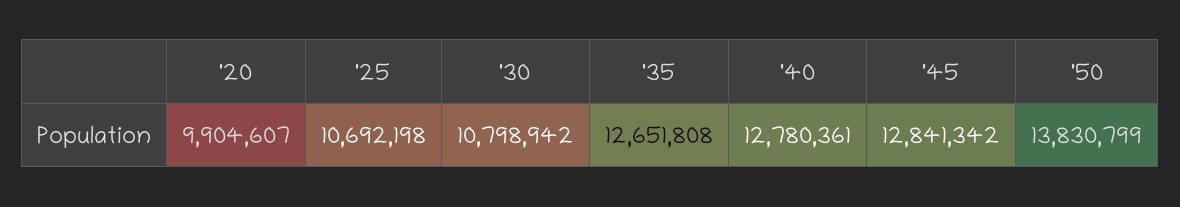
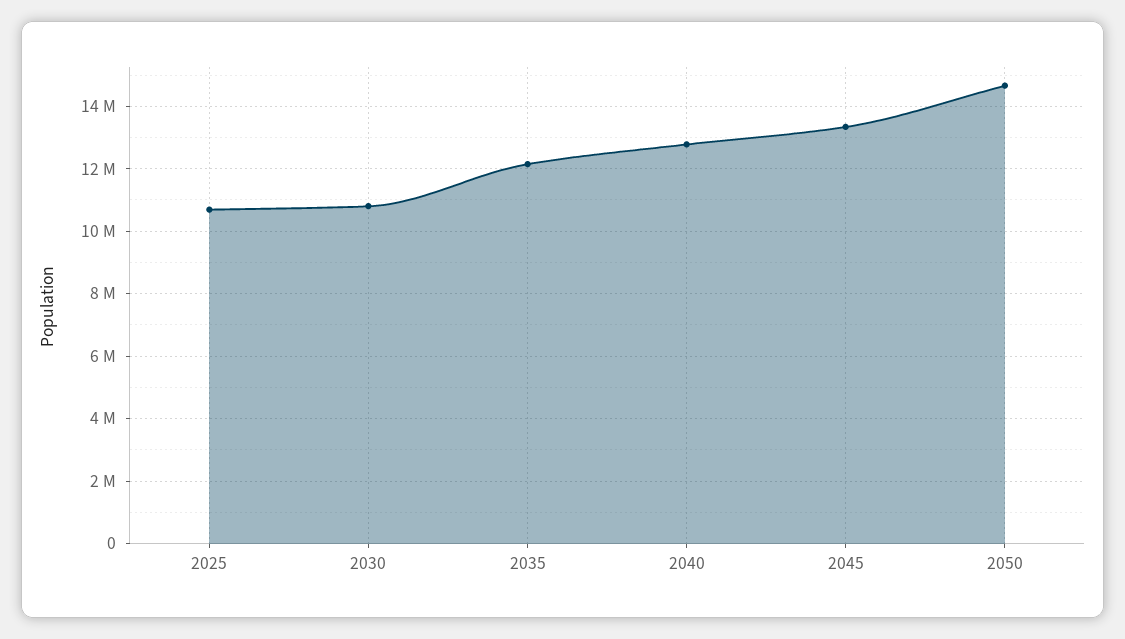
'20: 9904607 -> none
'35: 12651808 -> 12200000
'45: 12841342 -> 13400000
'50: 13830799 -> 14600000

